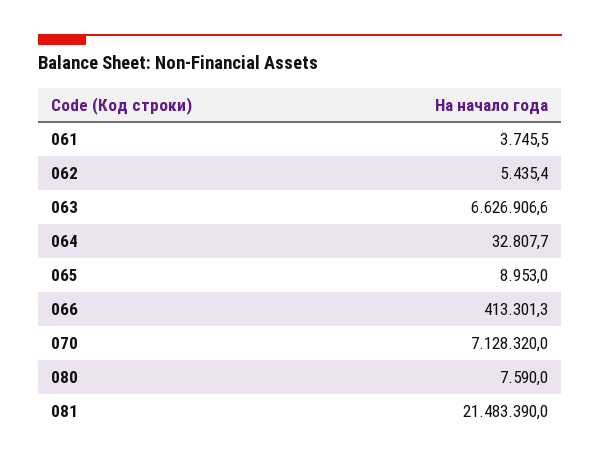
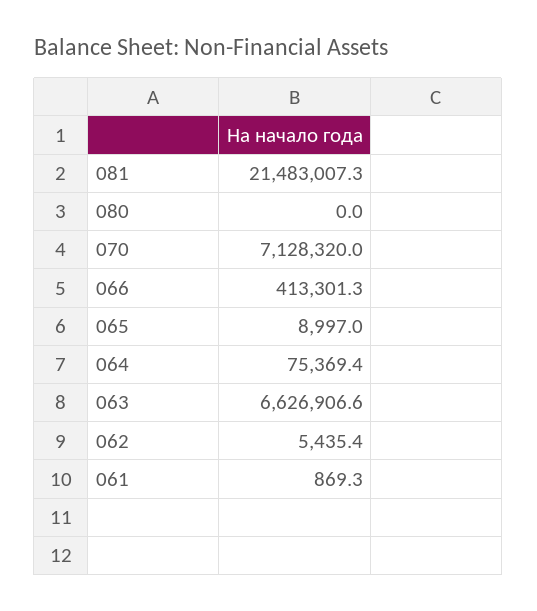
061: 3745.5 -> 869.3
064: 32807.7 -> 75369.4
065: 8953 -> 8997
080: 7590 -> 0
081: 21483390 -> 21483007.3

